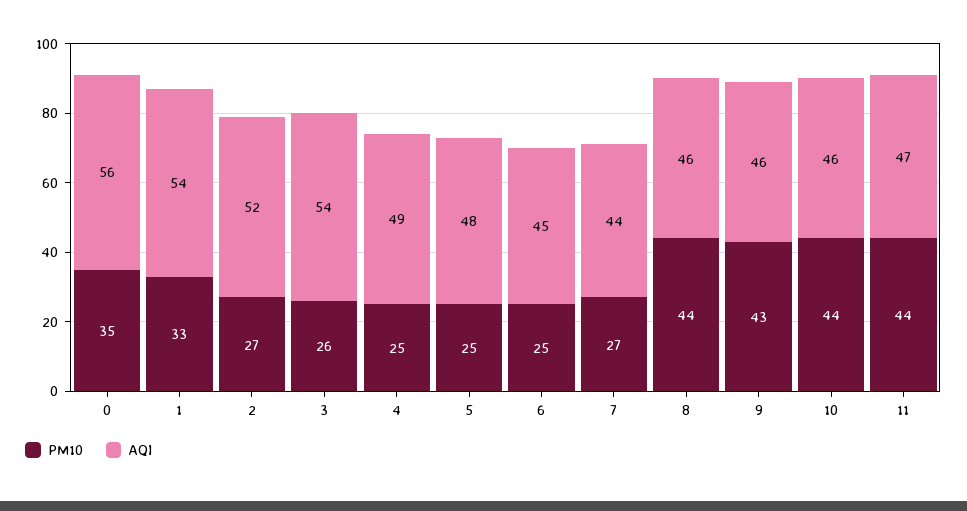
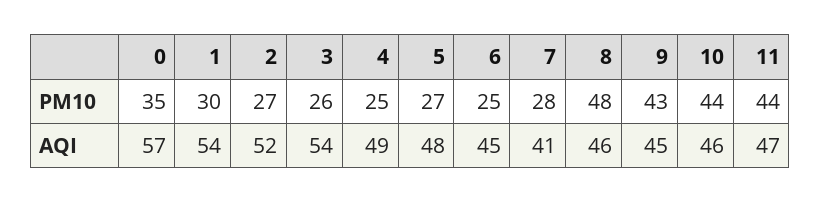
AQI, 0: 56 -> 57
PM10, 1: 33 -> 30
PM10, 5: 25 -> 27
PM10, 7: 27 -> 28
AQI, 7: 44 -> 41
PM10, 8: 44 -> 48
AQI, 9: 46 -> 45

